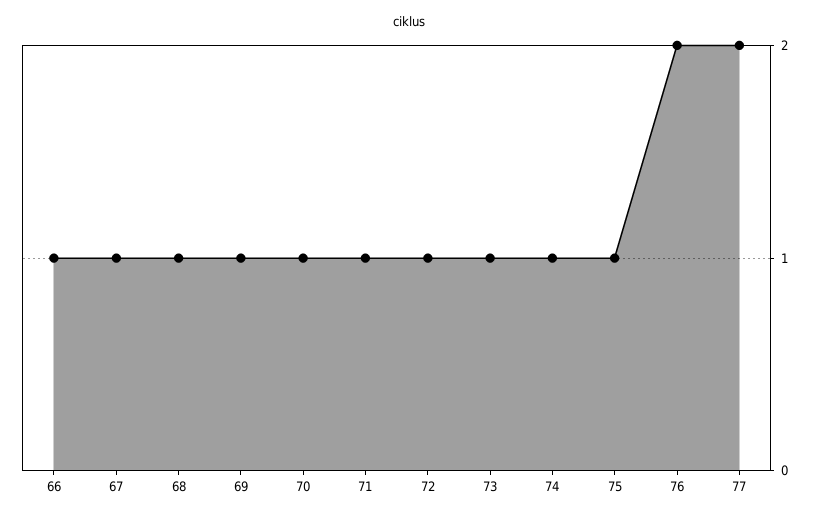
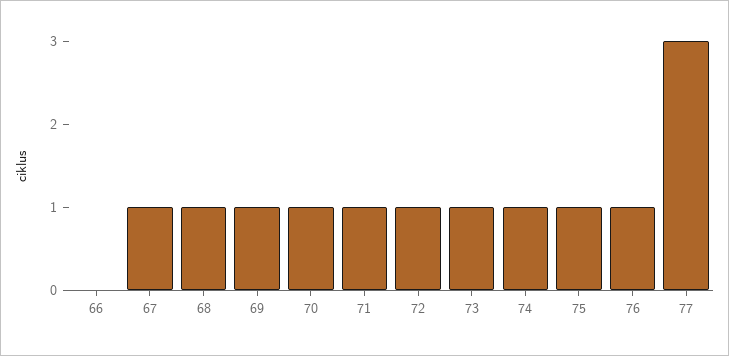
66: 1 -> 0
76: 2 -> 1
77: 2 -> 3

